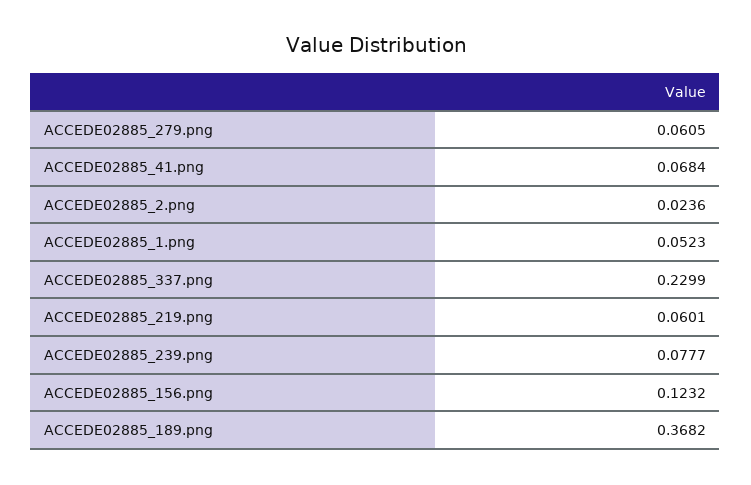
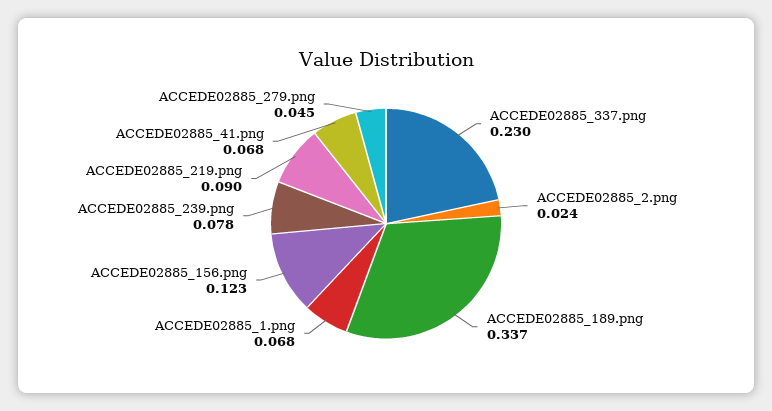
ACCEDE02885_279.png: 0.0605 -> 0.045
ACCEDE02885_1.png: 0.0523 -> 0.068
ACCEDE02885_219.png: 0.0601 -> 0.09
ACCEDE02885_189.png: 0.3682 -> 0.337

